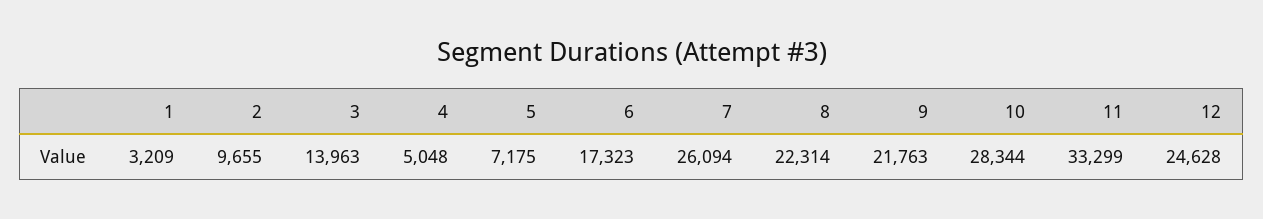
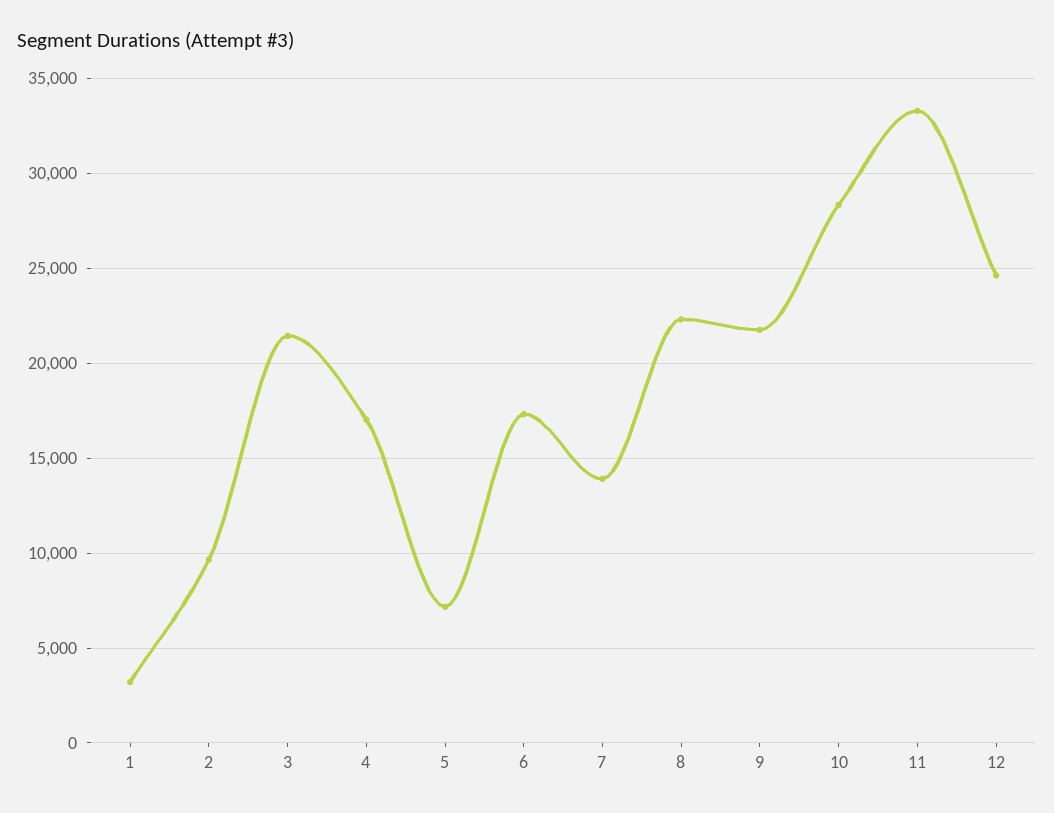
3: 13963 -> 21500
4: 5048 -> 17000
7: 26094 -> 14000

